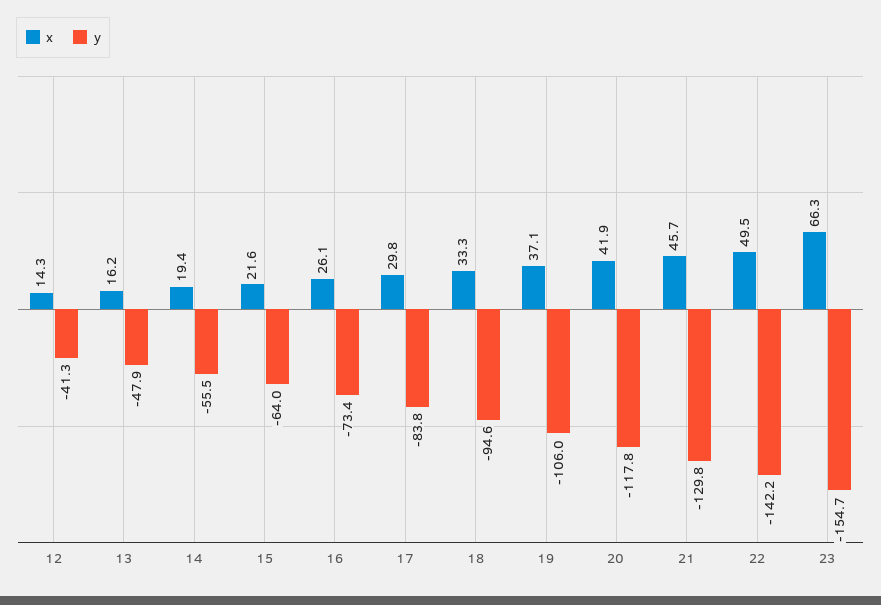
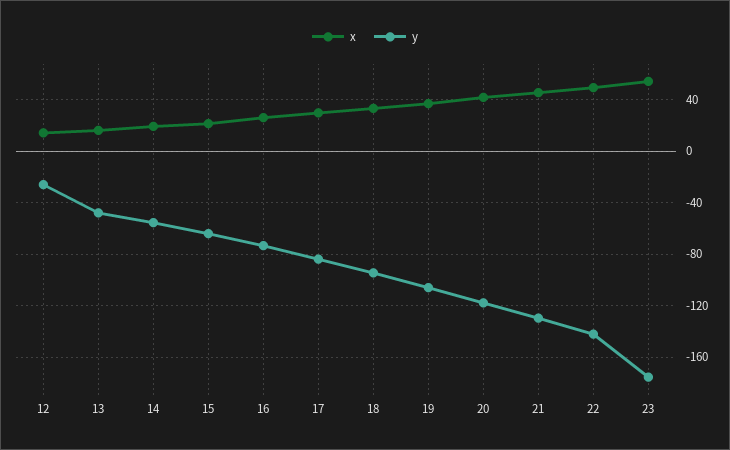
y, 12: -41.3 -> -25
x, 23: 66.3 -> 55
y, 23: -154.7 -> -175

